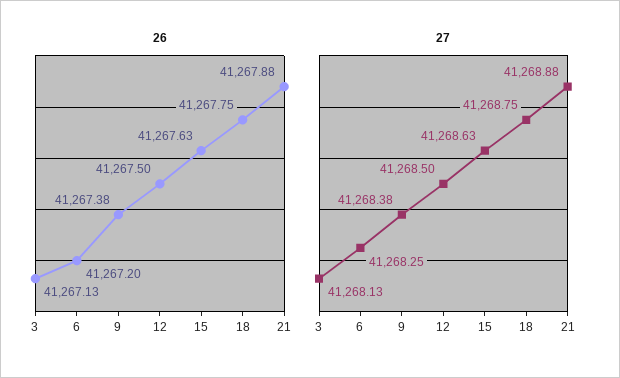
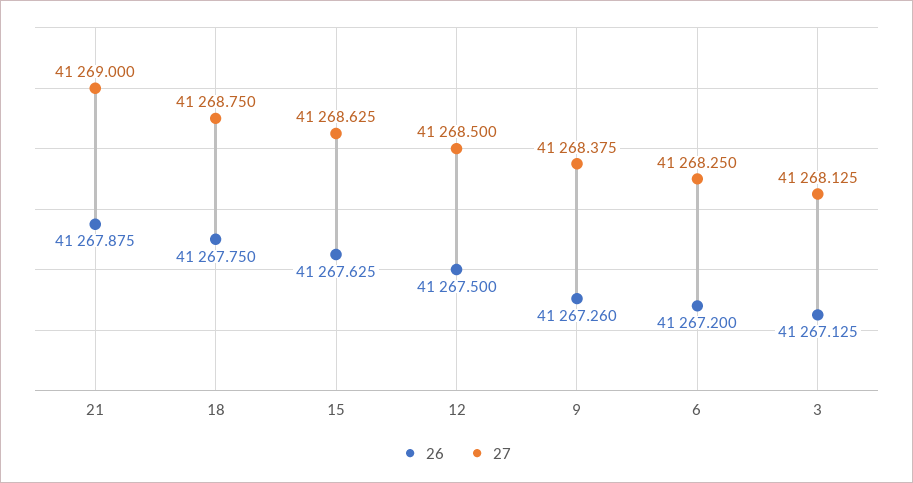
26, 9: 41267.38 -> 41267.26
27, 21: 41268.88 -> 41269

